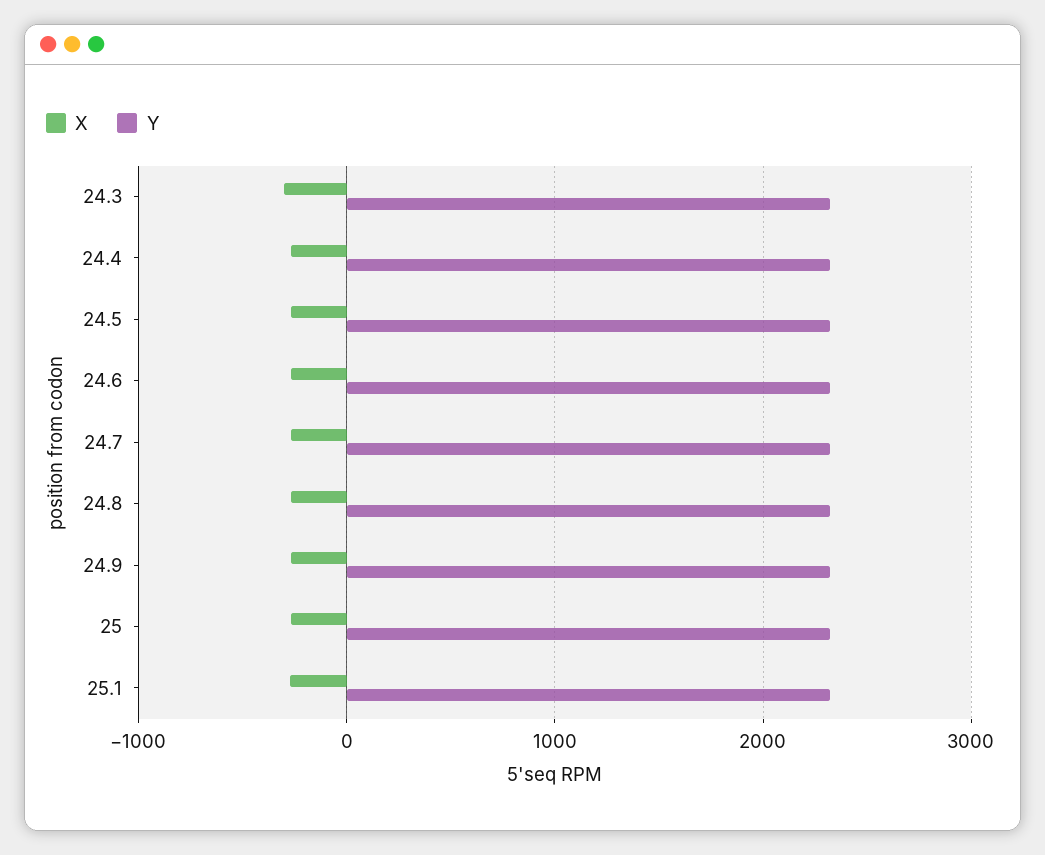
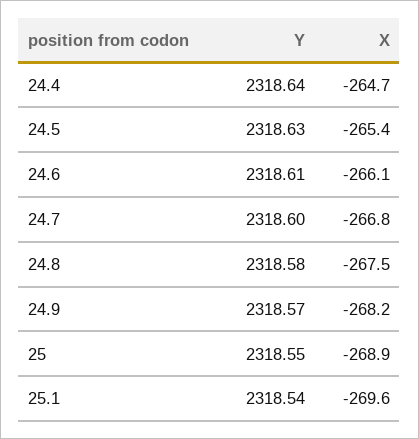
X, 24.3: -300 -> none
Y, 24.3: 2300 -> none

